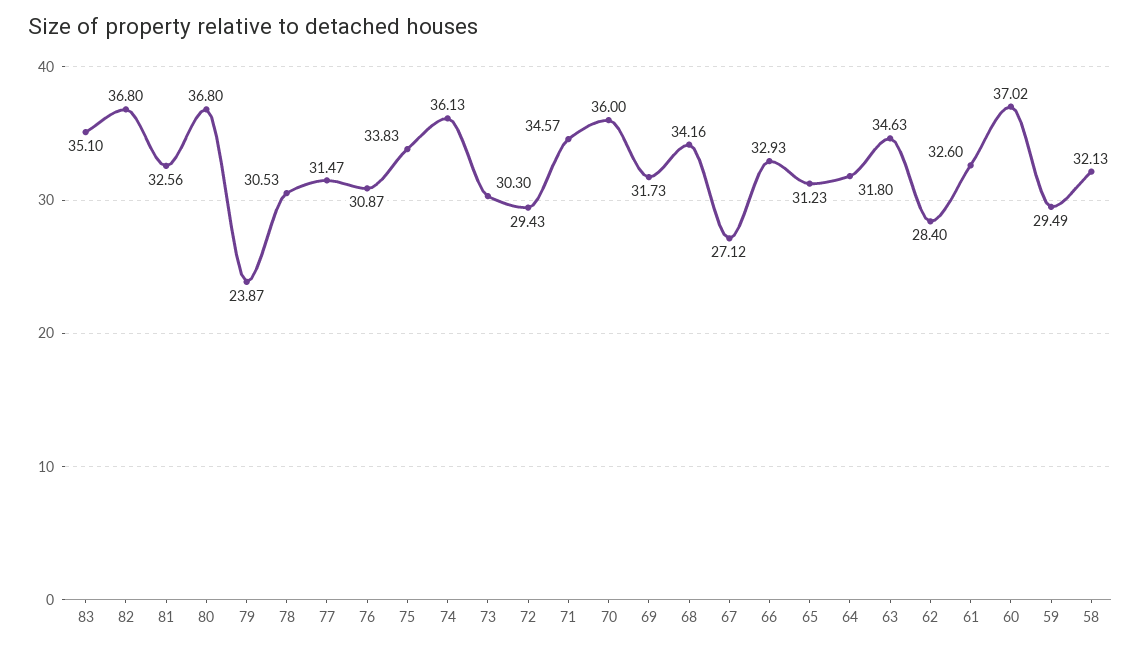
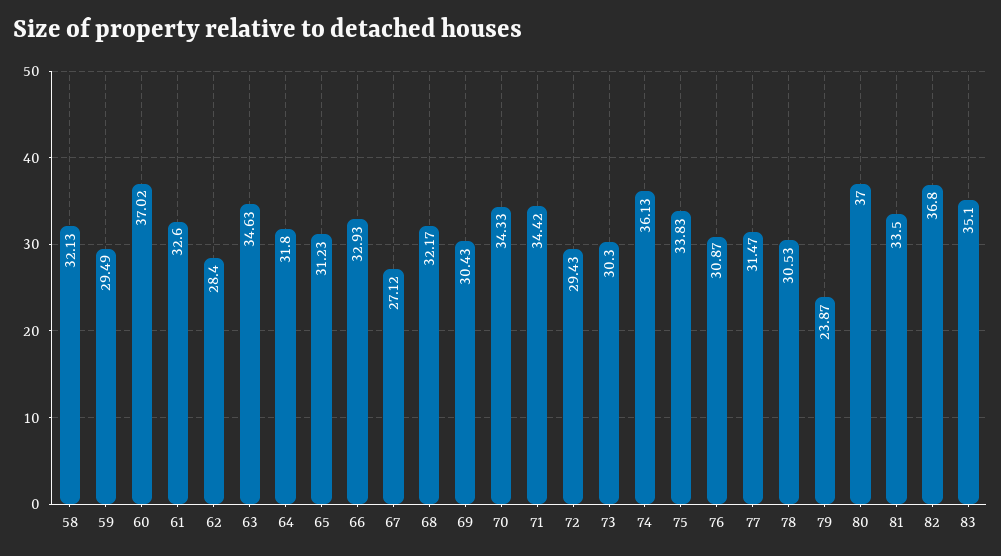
81: 32.56 -> 33.5
80: 36.8 -> 37
71: 34.57 -> 34.42
70: 36 -> 34.33
69: 31.73 -> 30.43
68: 34.16 -> 32.17

